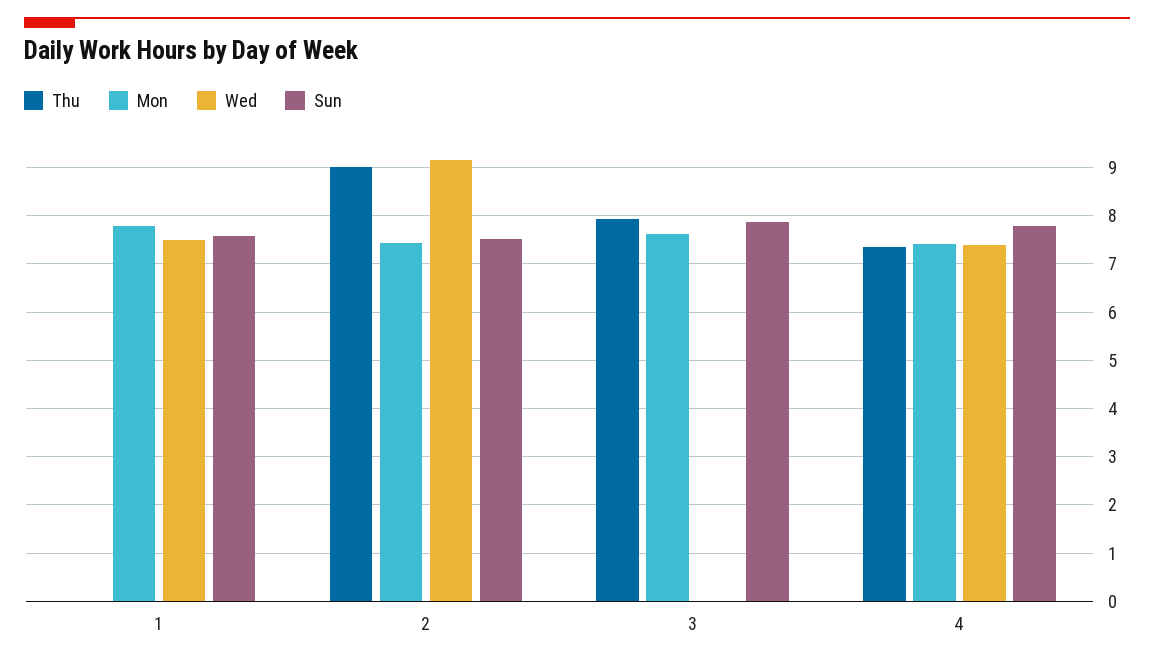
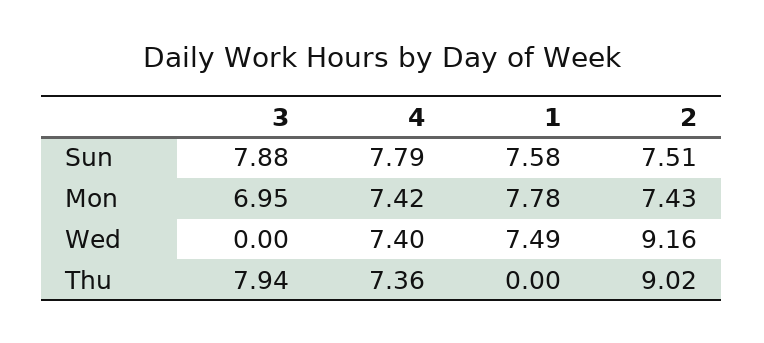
Mon, 3: 7.6 -> 6.95

